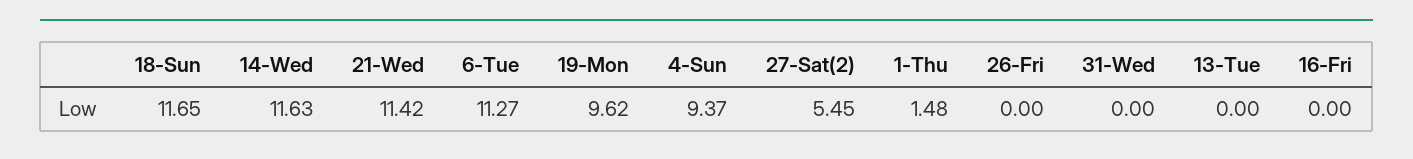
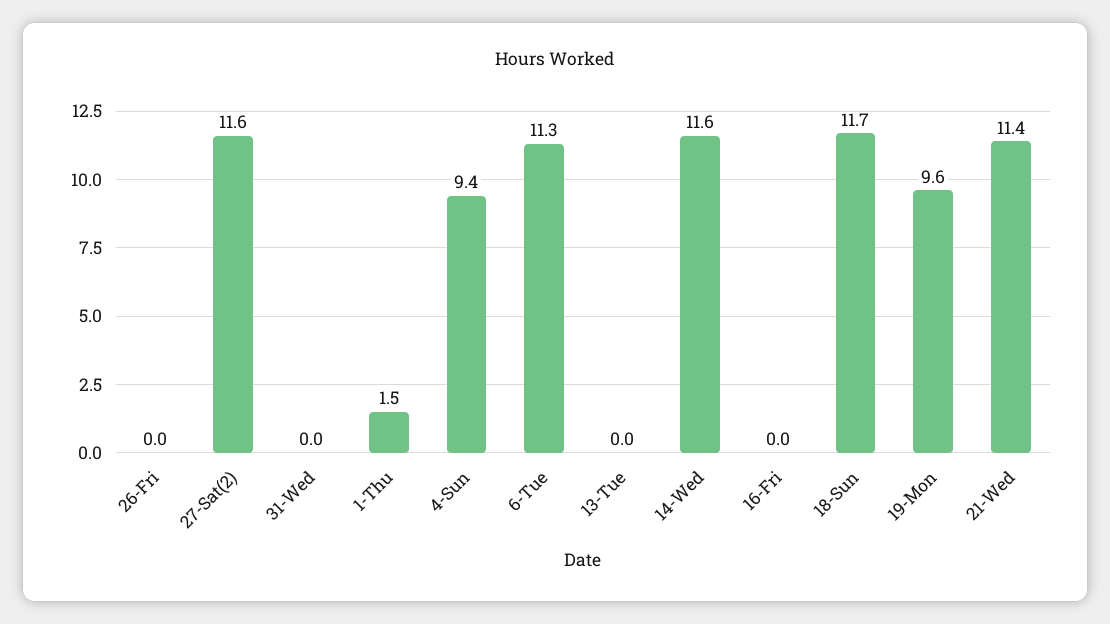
27-Sat(2): 5.45 -> 11.6

